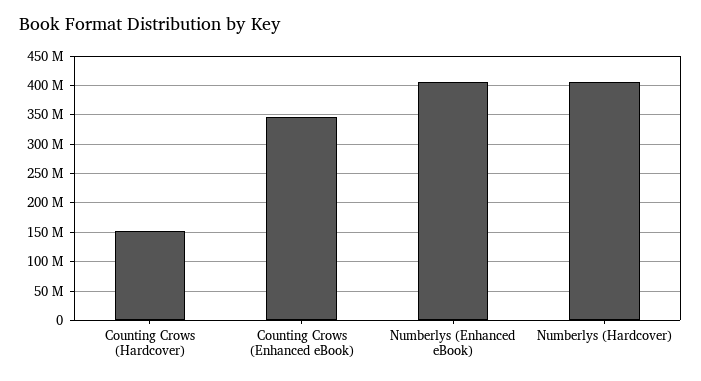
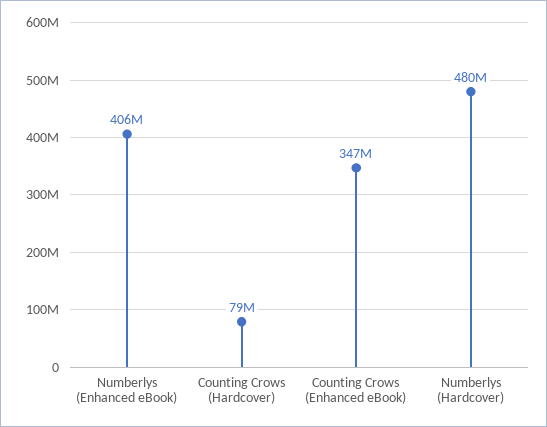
Counting Crows (Hardcover): 150000000 -> 79000000
Numberlys (Hardcover): 400000000 -> 480000000

